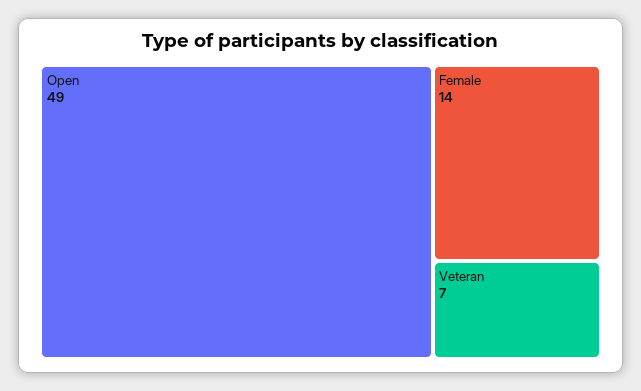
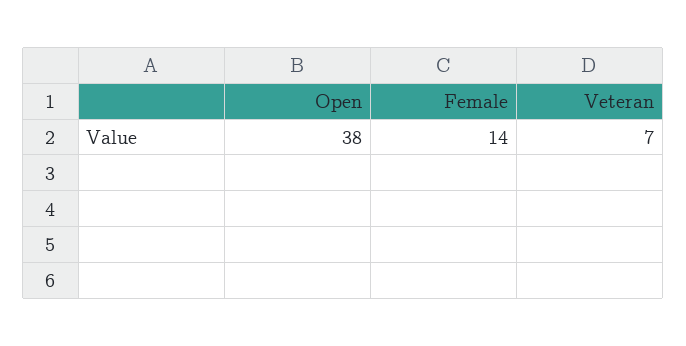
Open: 49 -> 38

